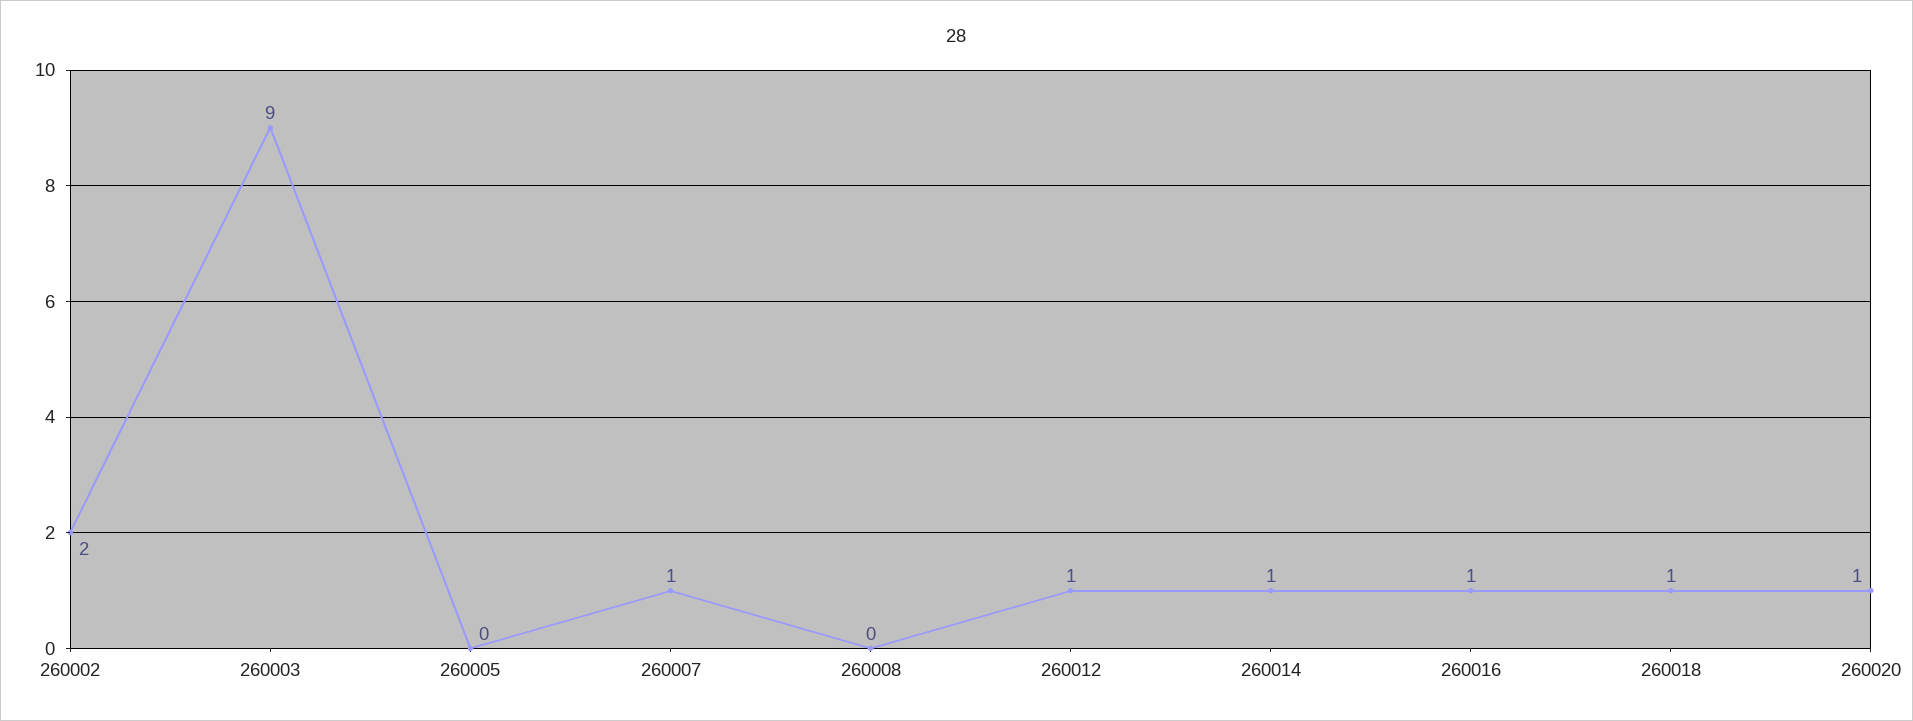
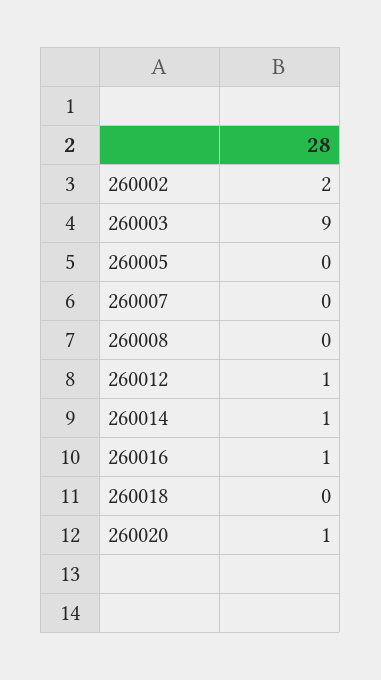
260007: 1 -> 0
260018: 1 -> 0

